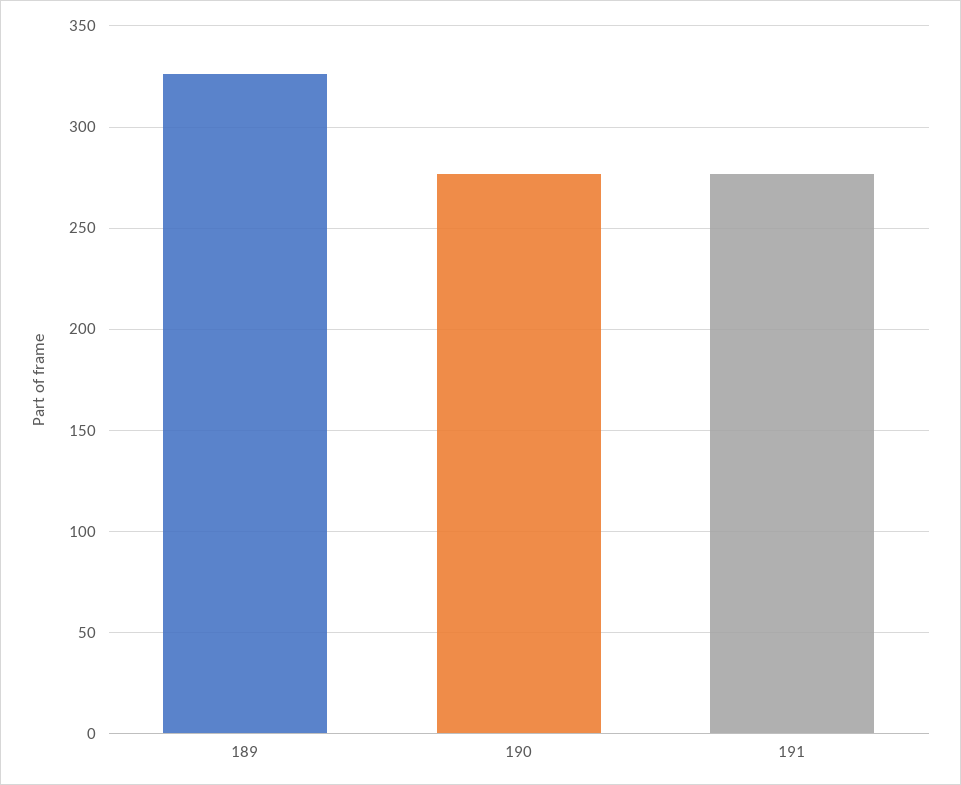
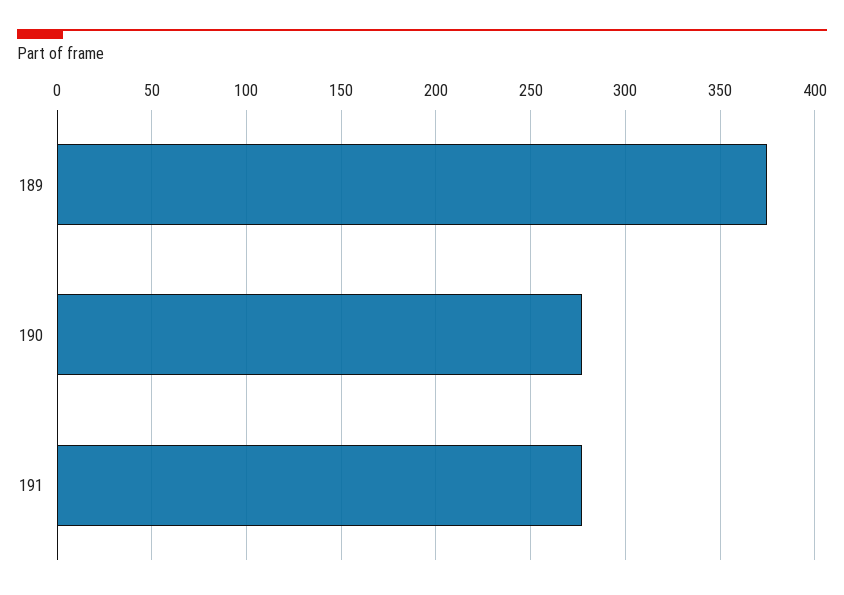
189: 325 -> 375

